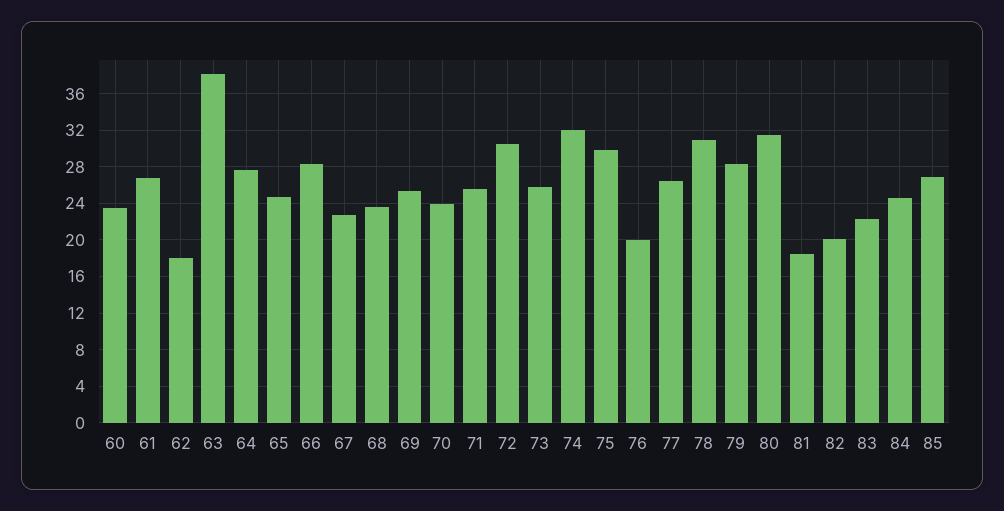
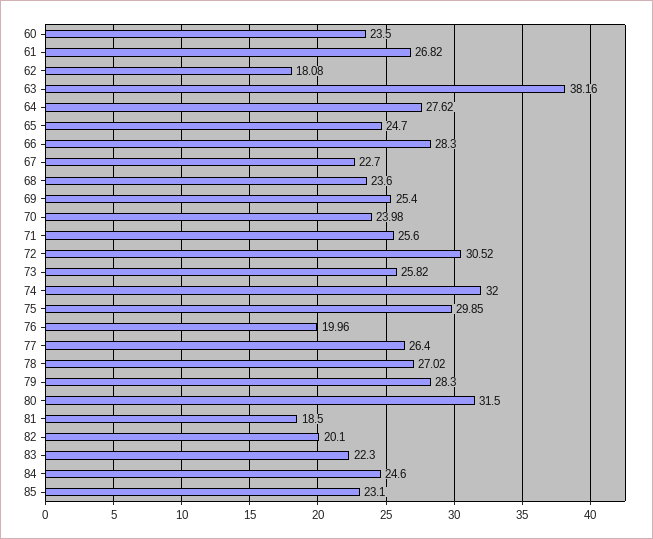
78: 31 -> 27.02
85: 27 -> 23.1

